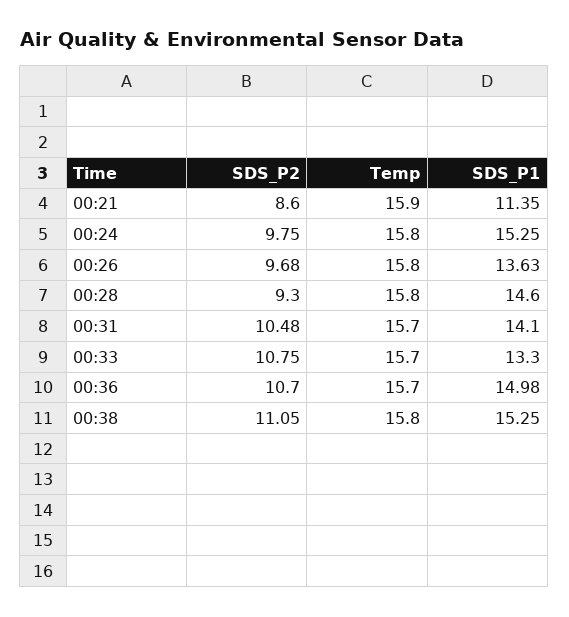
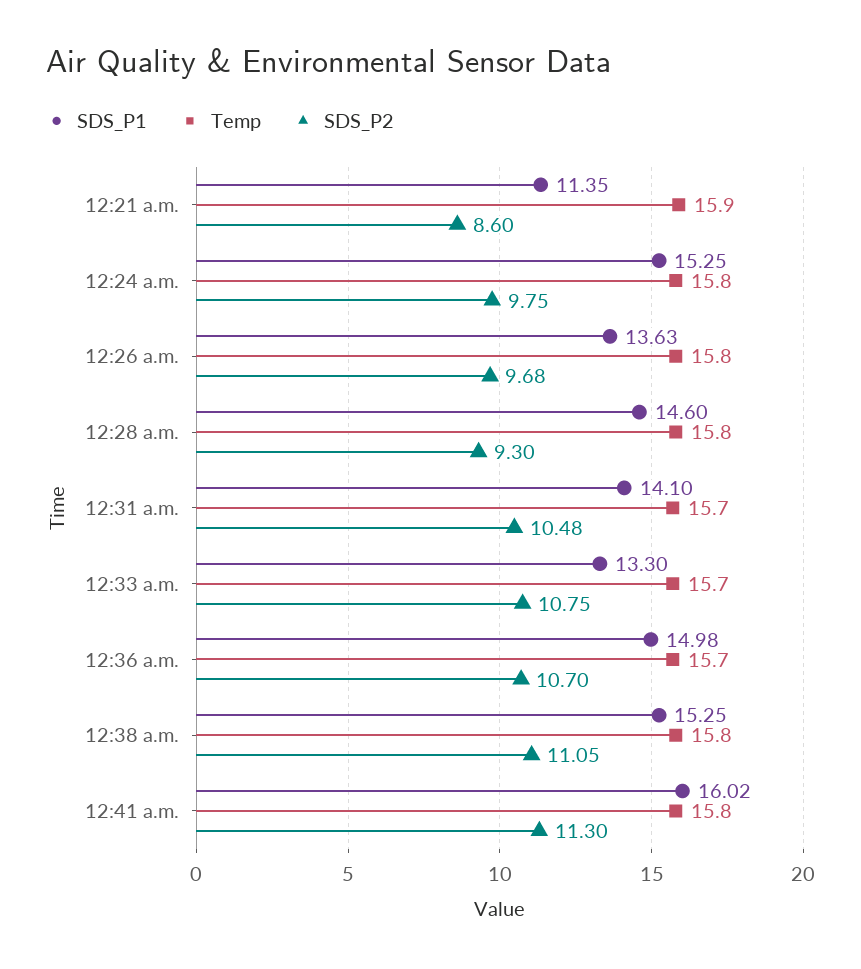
SDS_P1, 12:41 a.m.: none -> 16.02
Temp, 12:41 a.m.: none -> 15.8
SDS_P2, 12:41 a.m.: none -> 11.3

